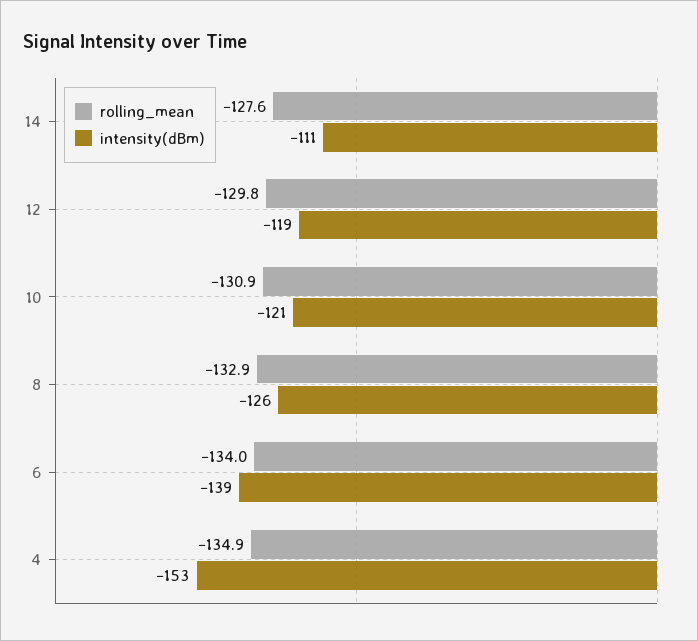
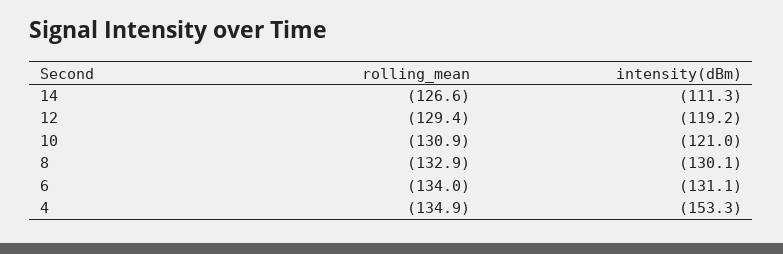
rolling_mean, 14: -127.6 -> -126.6
rolling_mean, 12: -129.8 -> -129.4
intensity(dBm), 8: -126 -> -130.1
intensity(dBm), 6: -139 -> -131.1

